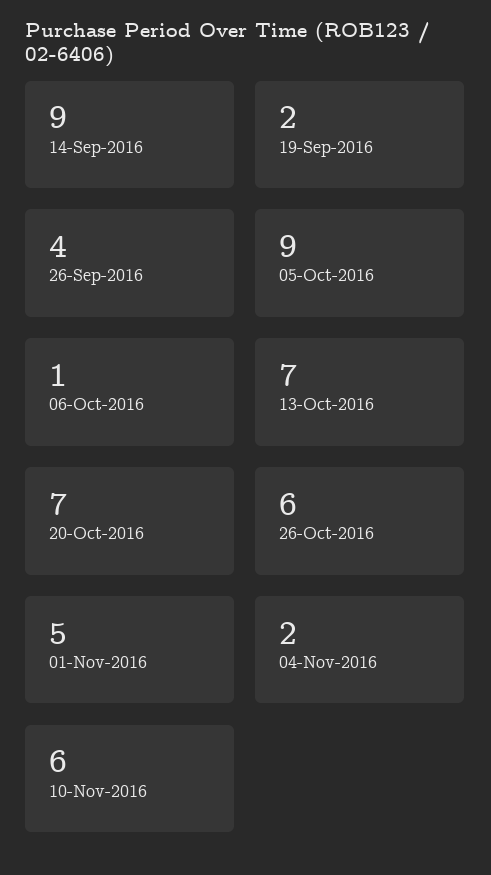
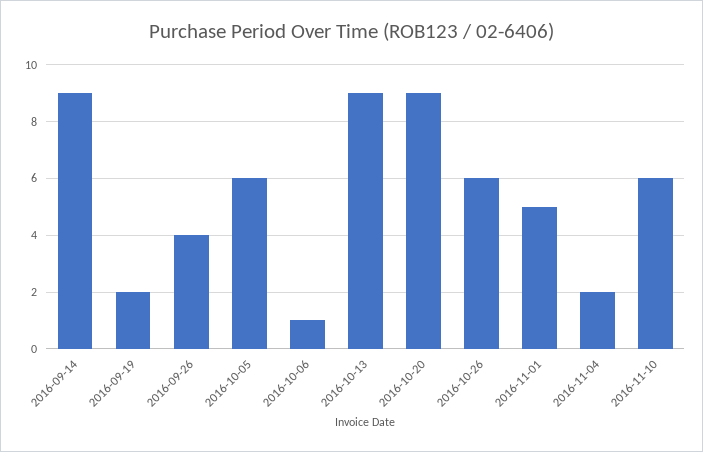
05-Oct-2016: 9 -> 6
13-Oct-2016: 7 -> 9
20-Oct-2016: 7 -> 9

